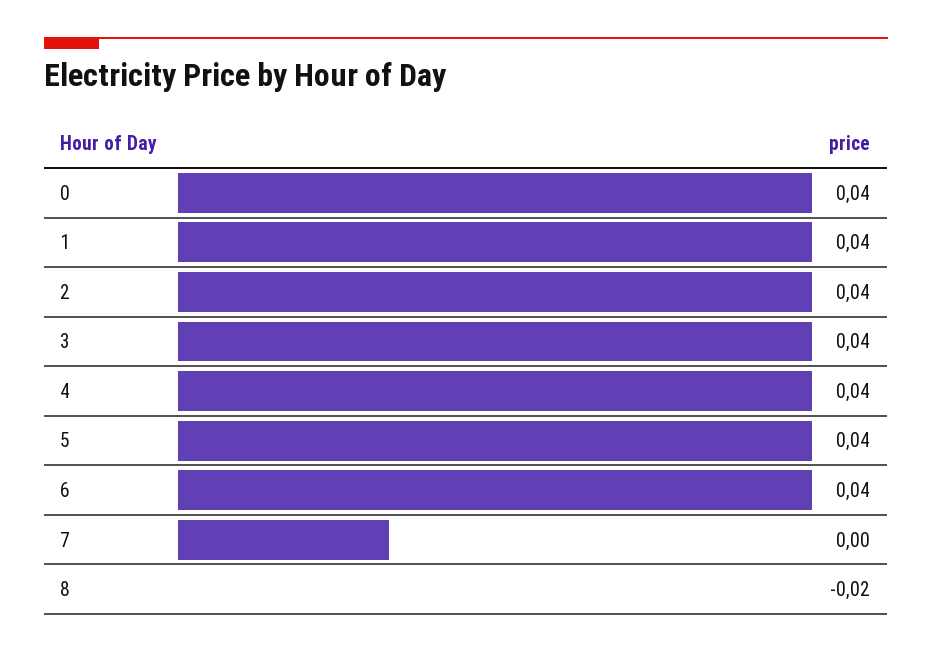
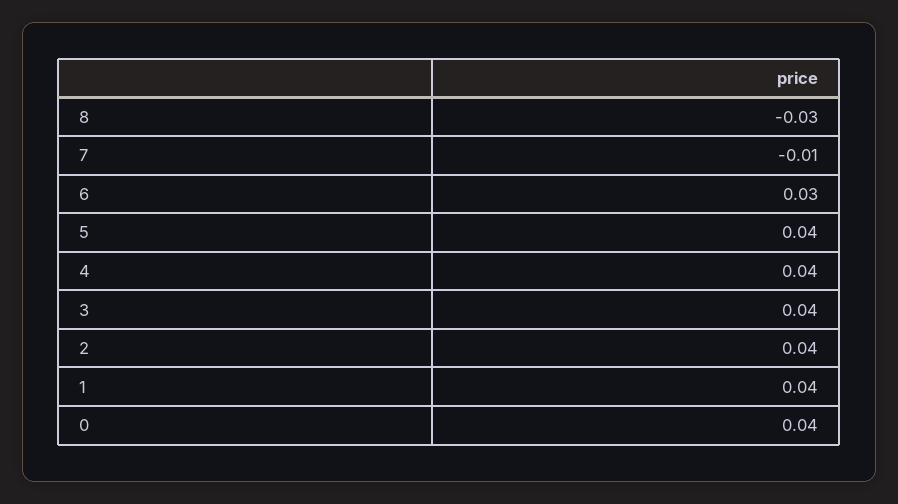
6: 0.04 -> 0.03
7: 0 -> -0.01
8: -0.02 -> -0.03

